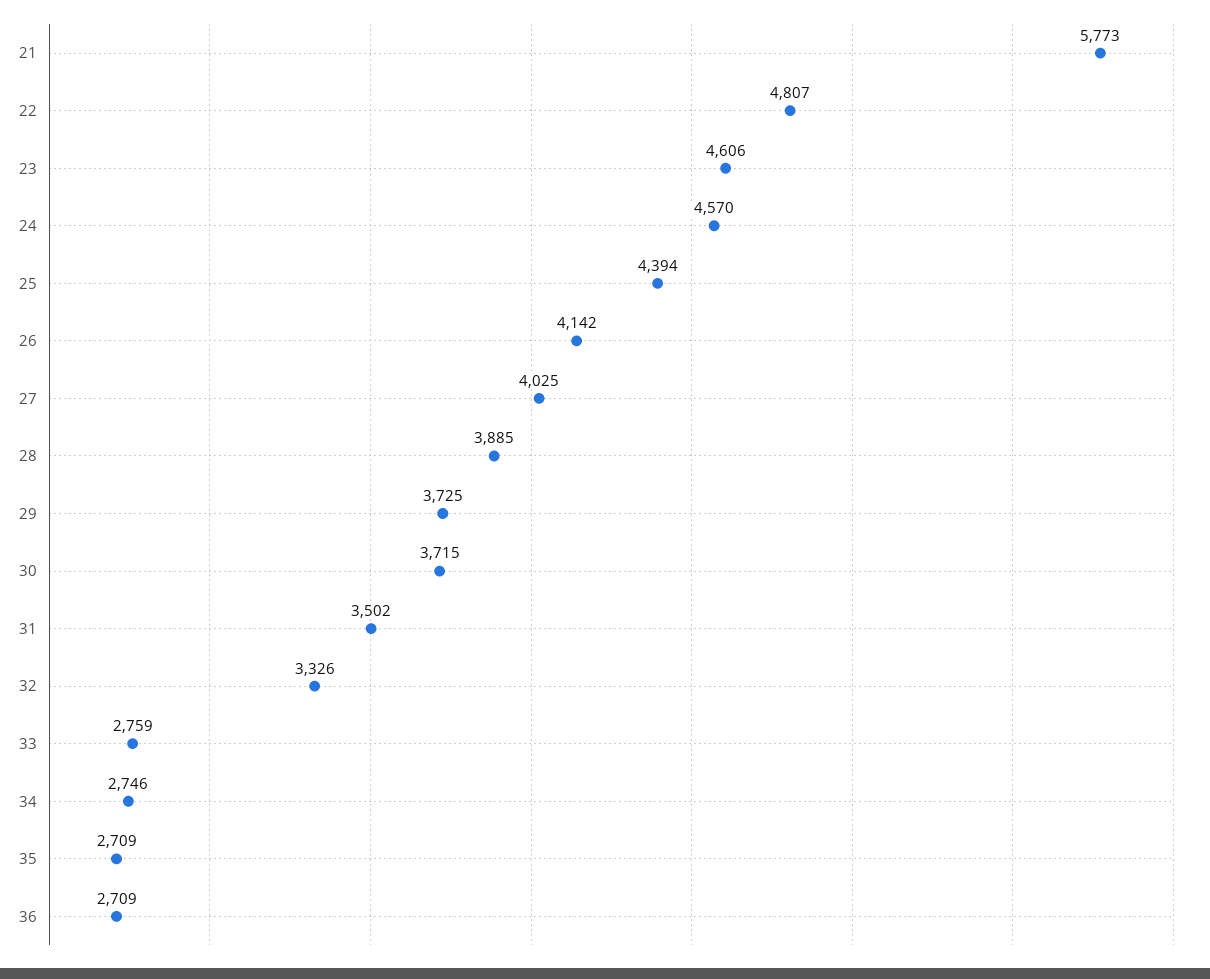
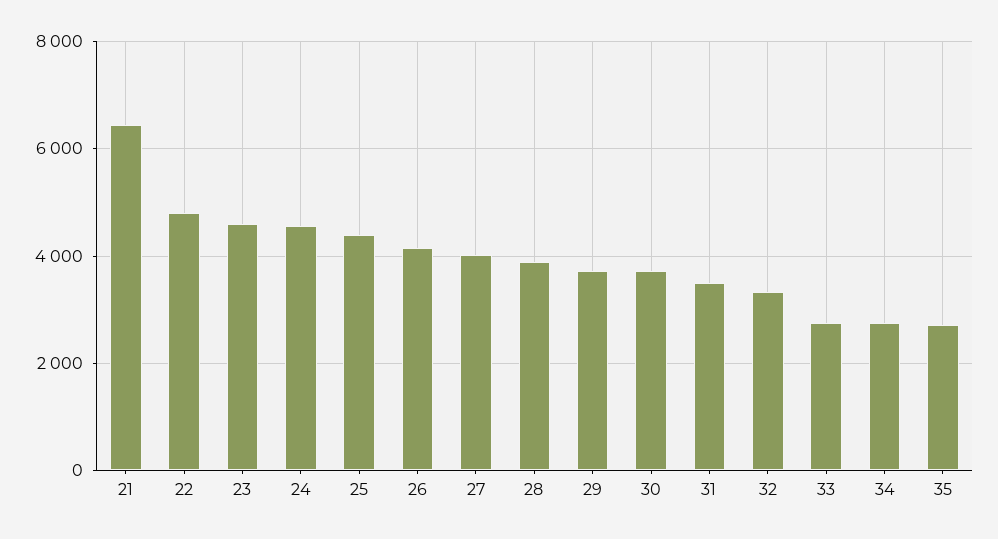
21: 5773 -> 6400
36: 2709 -> none

